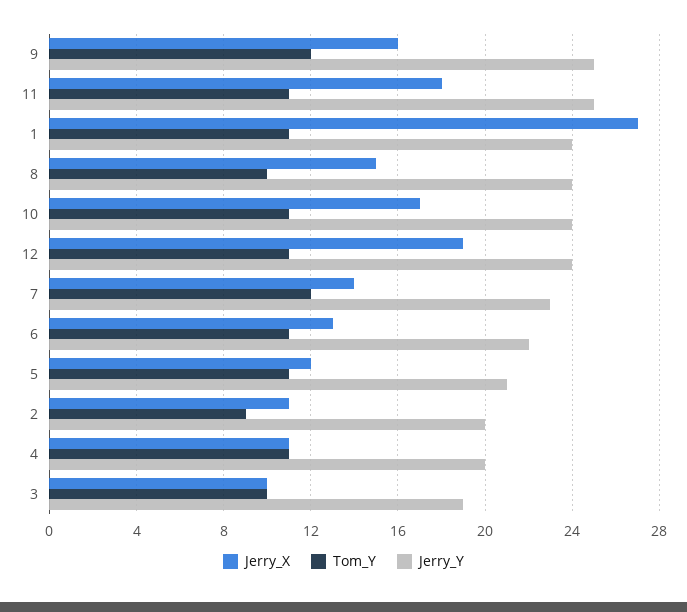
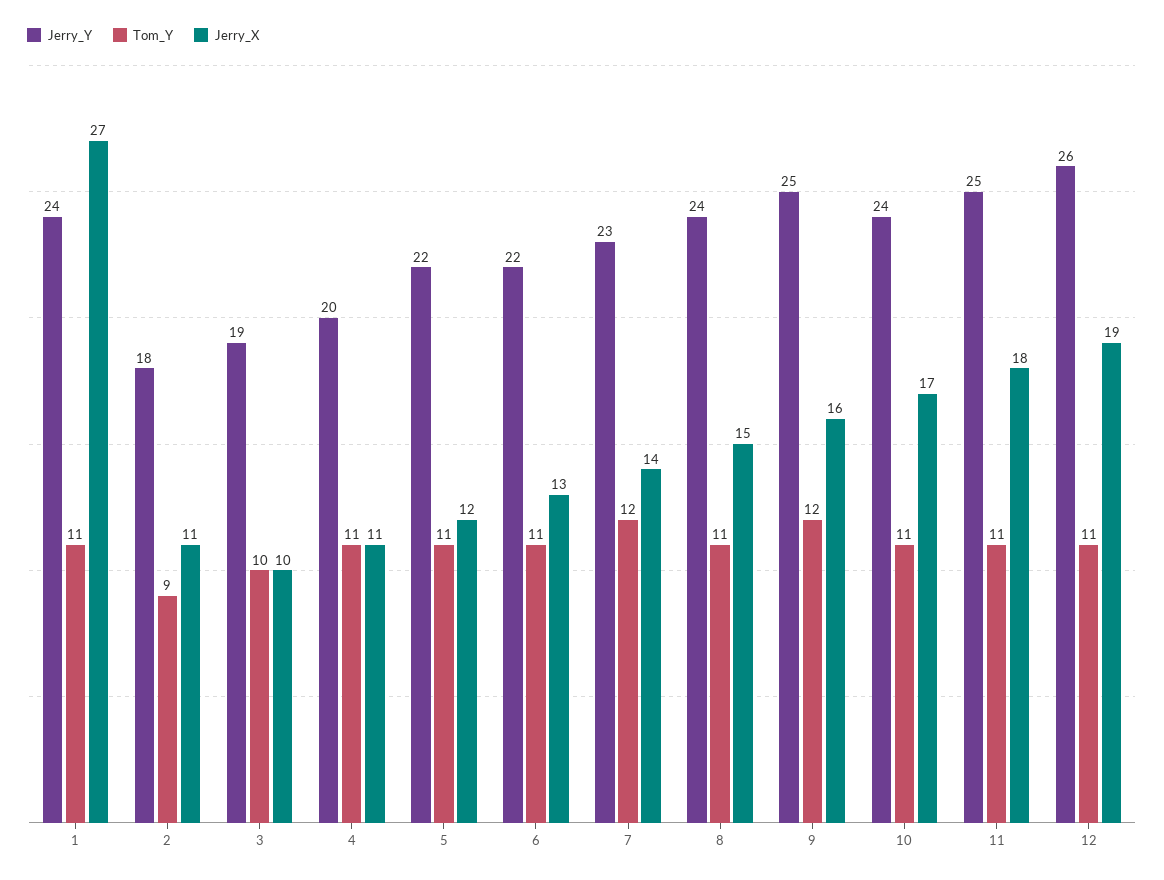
Tom_Y, 8: 10 -> 11
Jerry_Y, 12: 24 -> 26
Jerry_Y, 5: 21 -> 22
Jerry_Y, 2: 20 -> 18

